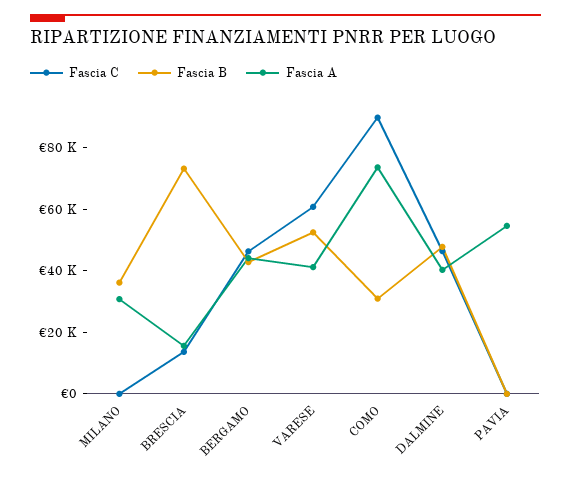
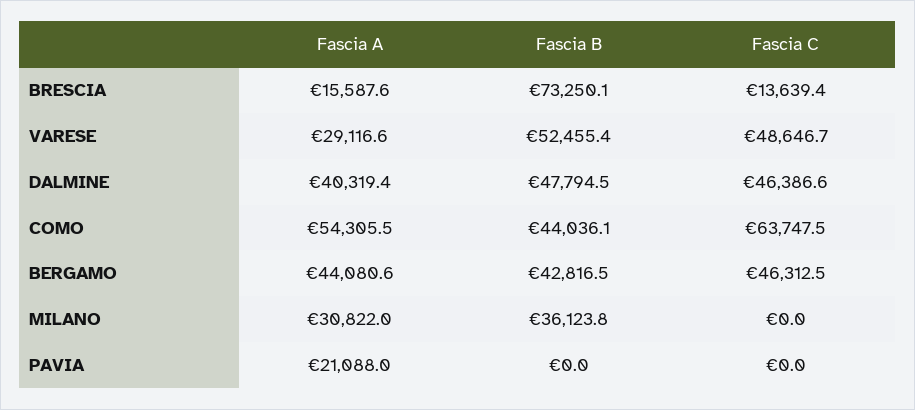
Fascia C, VARESE: 60000 -> 48646.7
Fascia A, VARESE: 40000 -> 29116.6
Fascia C, COMO: 90000 -> 63747.5
Fascia B, COMO: 30000 -> 44036.1
Fascia A, COMO: 75000 -> 54305.5
Fascia A, PAVIA: 55000 -> 21088

